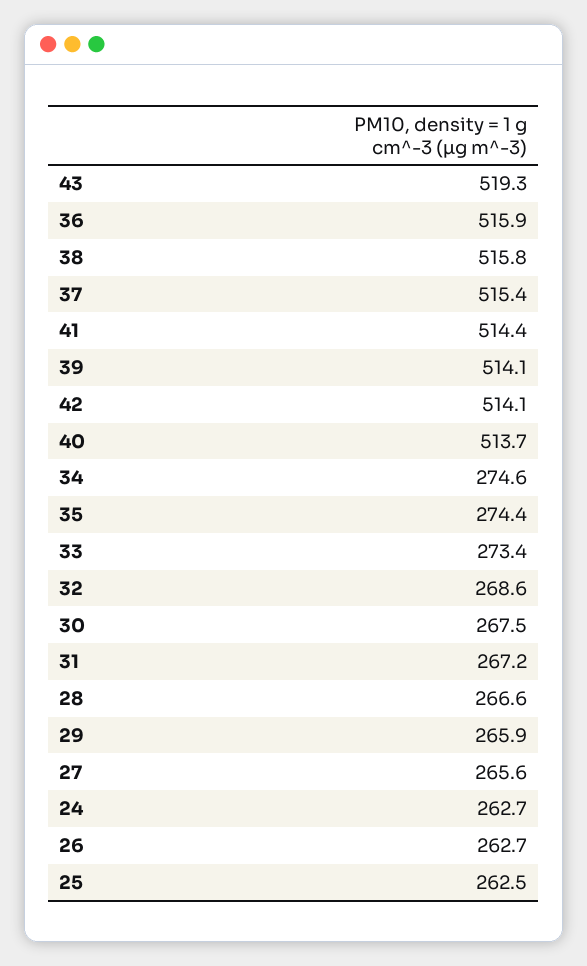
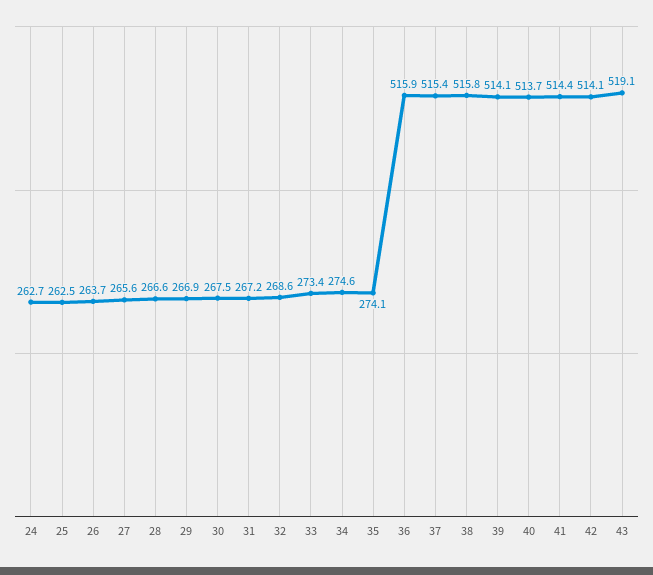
43: 519.3 -> 519.1
35: 274.4 -> 274.1
29: 265.9 -> 266.9
26: 262.7 -> 263.7

